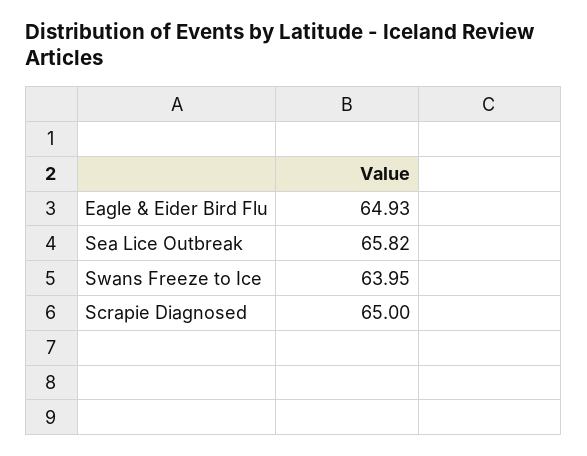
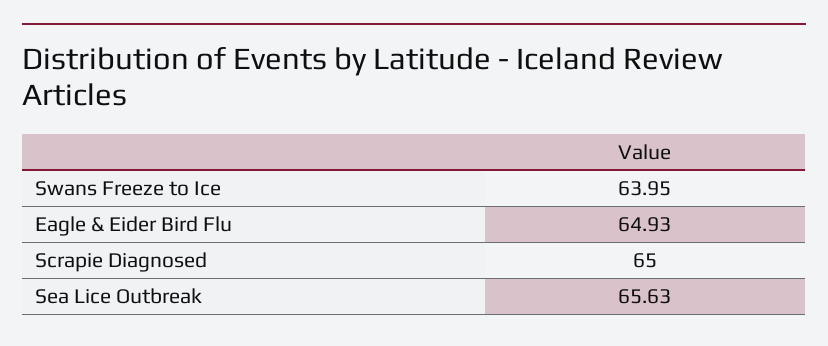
Sea Lice Outbreak: 65.82 -> 65.63

